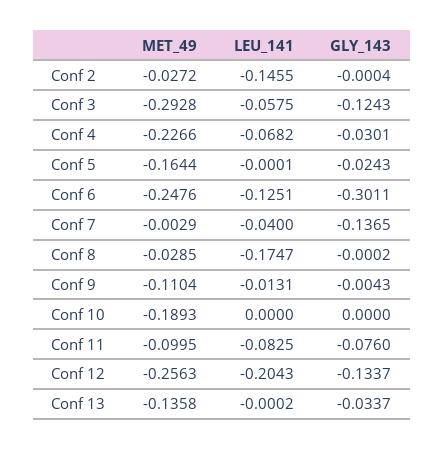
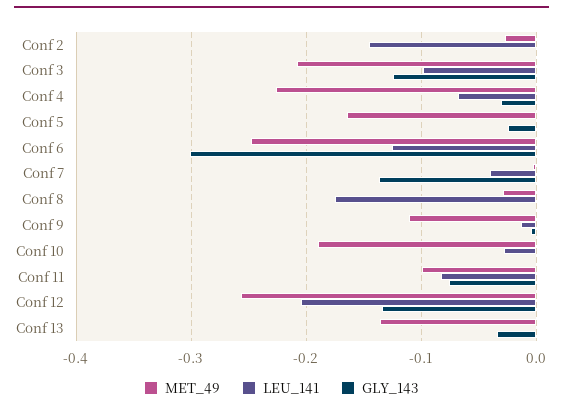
MET_49, Conf 3: -0.2928 -> -0.21
LEU_141, Conf 3: -0.0575 -> -0.1
LEU_141, Conf 10: 0 -> -0.03

